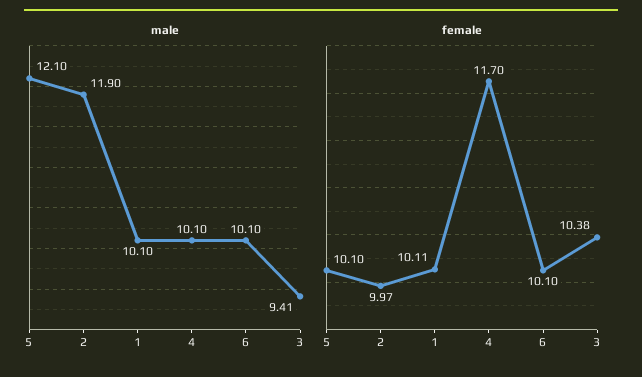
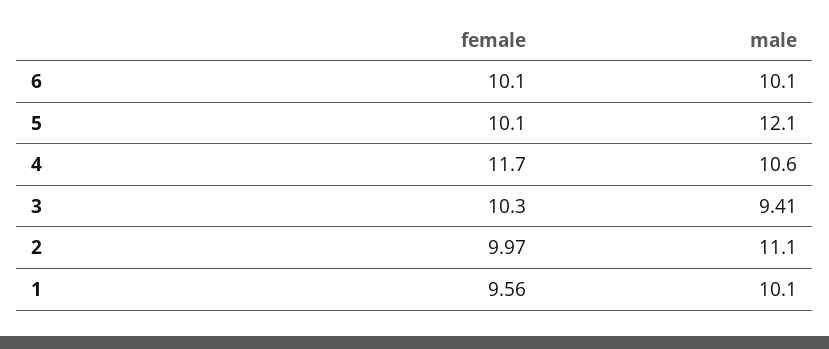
male, 2: 11.9 -> 11.1
male, 4: 10.1 -> 10.6
female, 1: 10.11 -> 9.56
female, 3: 10.38 -> 10.3

